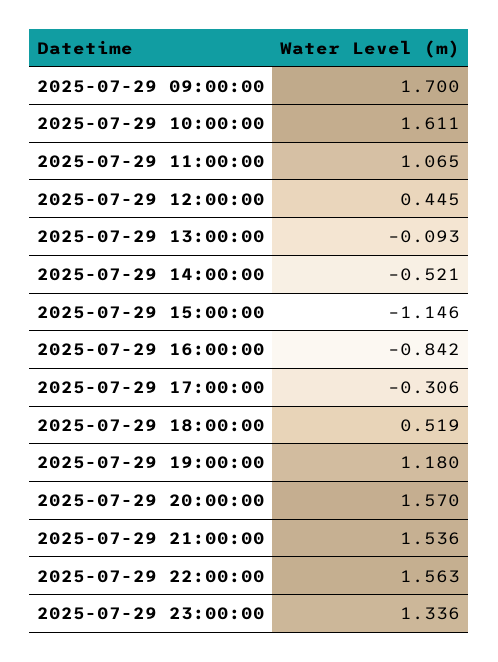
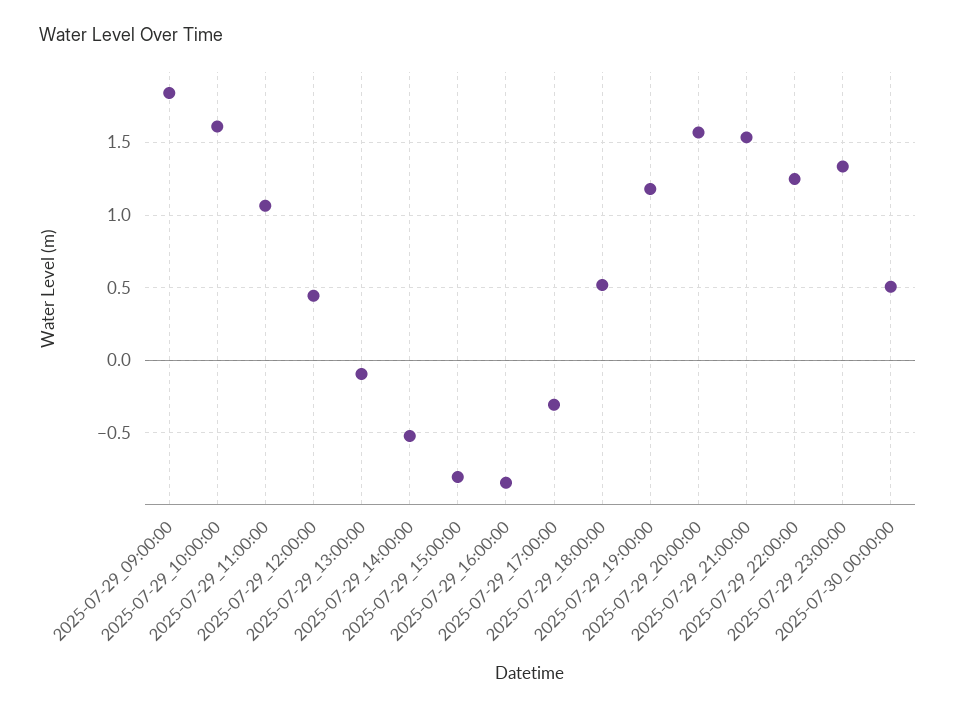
2025-07-29 09:00:00: 1.7 -> 1.85
2025-07-29 15:00:00: -1.146 -> -0.8
2025-07-29 22:00:00: 1.563 -> 1.25
2025-07-30_00:00:00: none -> 0.5

